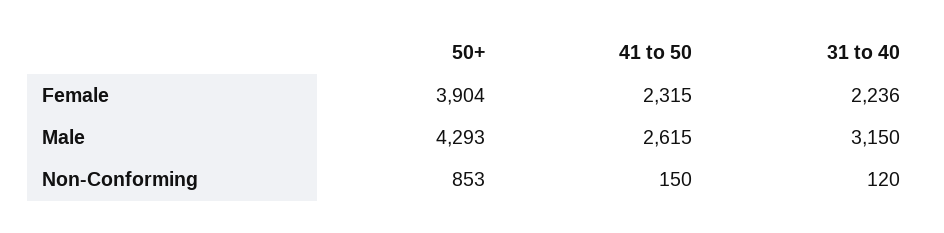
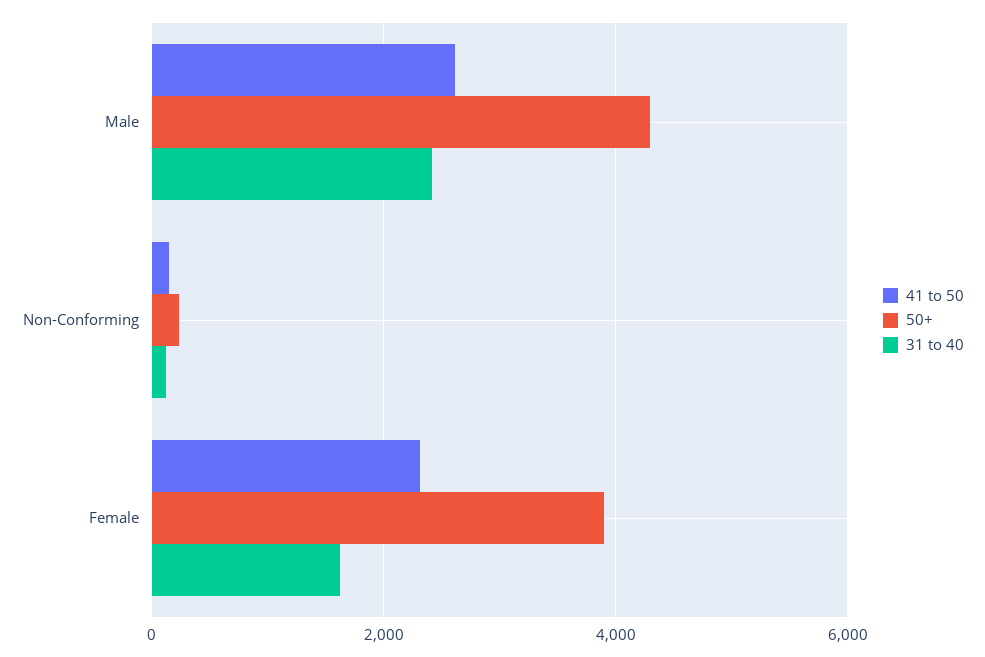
31 to 40, Female: 2236 -> 1600
31 to 40, Male: 3150 -> 2400
50+, Non-Conforming: 853 -> 200

